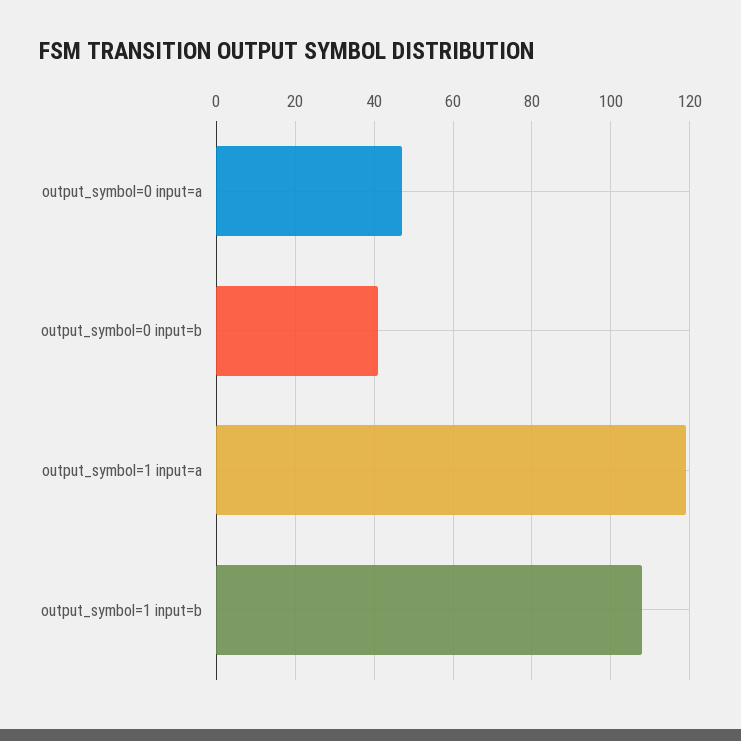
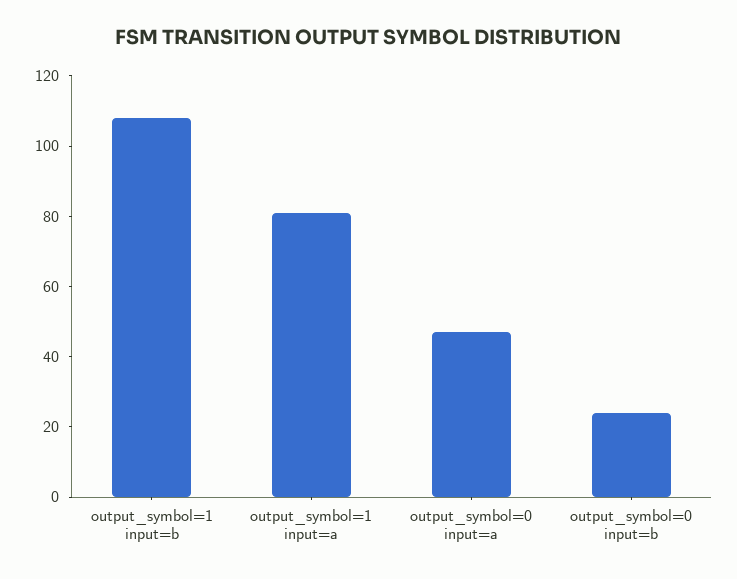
output_symbol=0 input=b: 40 -> 25
output_symbol=1 input=a: 120 -> 80

